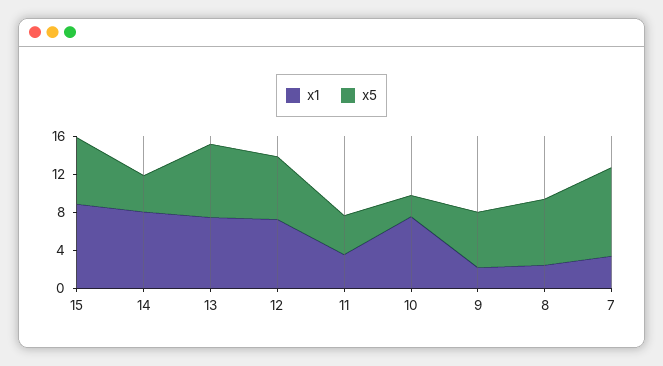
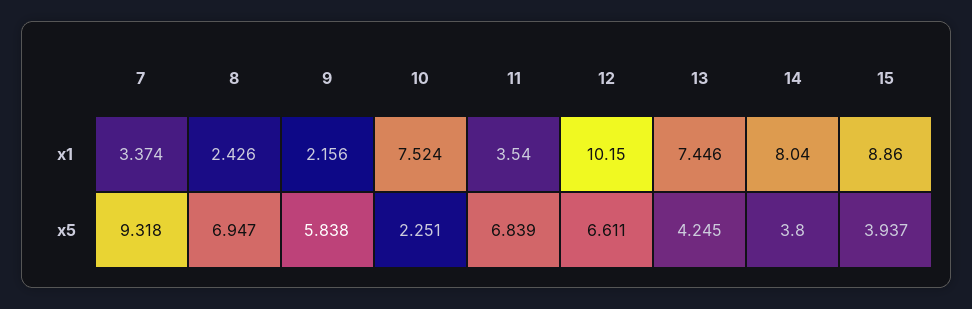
x5, 15: 7 -> 3.937
x5, 13: 8 -> 4.245
x1, 12: 7 -> 10.15
x5, 11: 4 -> 6.839

